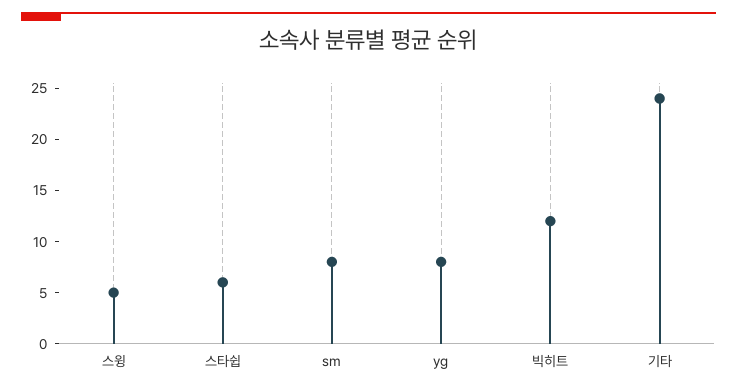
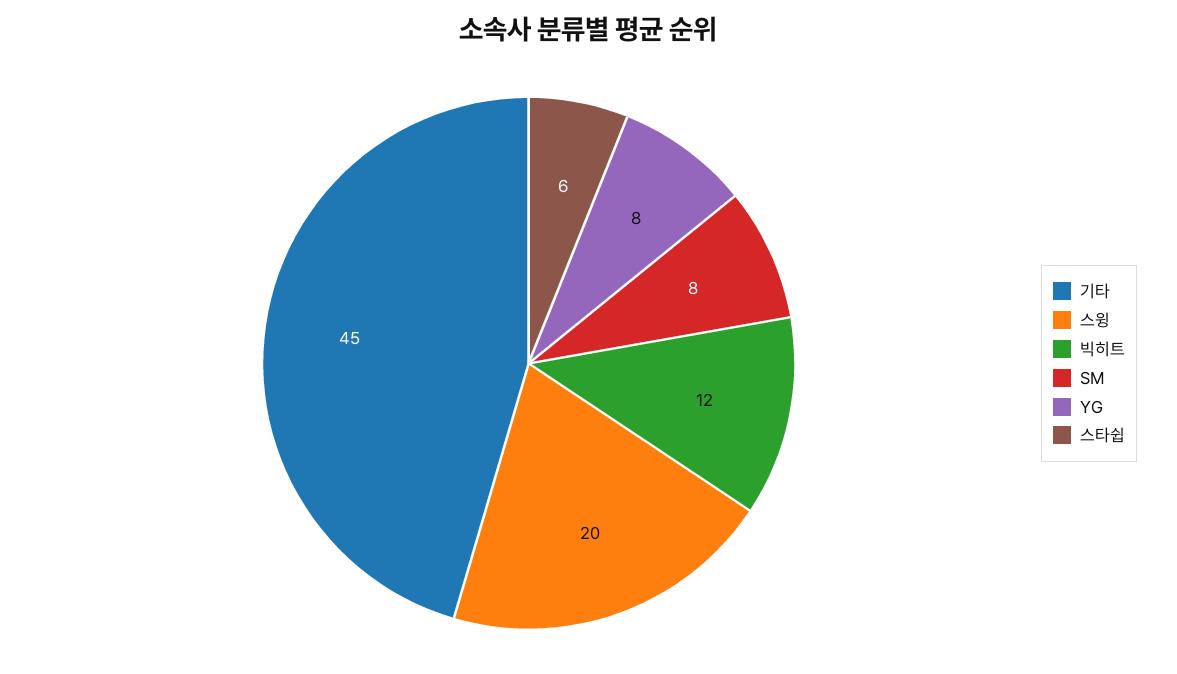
스윙: 5 -> 20
기타: 24 -> 45

